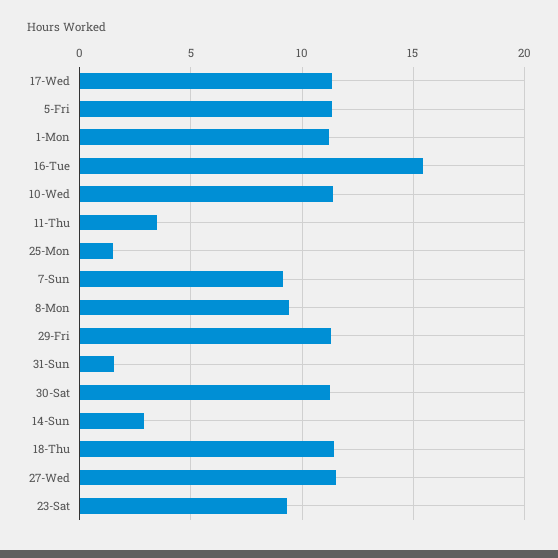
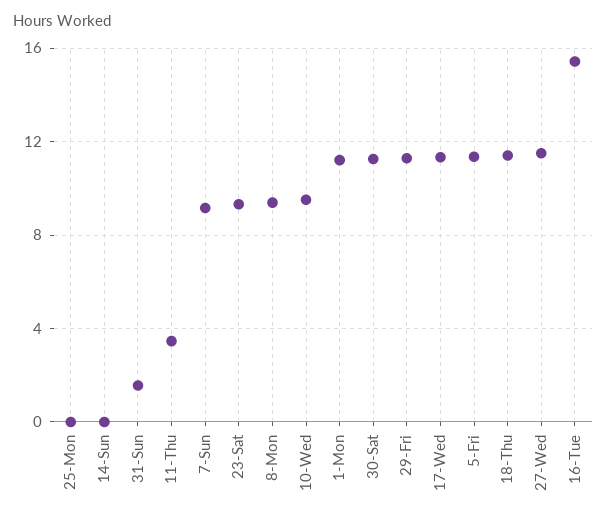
10-Wed: 11.5 -> 9.5
25-Mon: 1.5 -> 0
14-Sun: 3 -> 0

